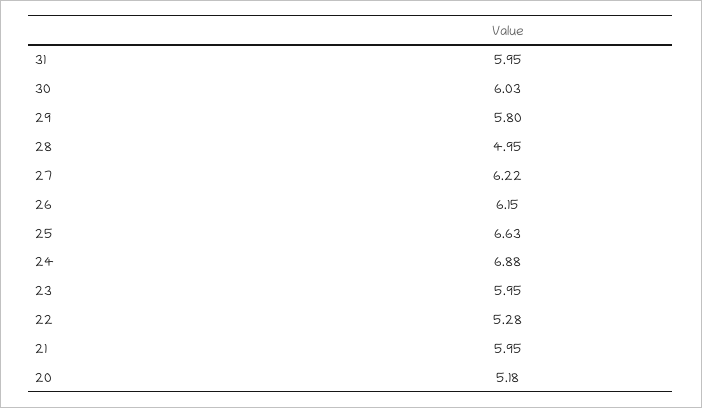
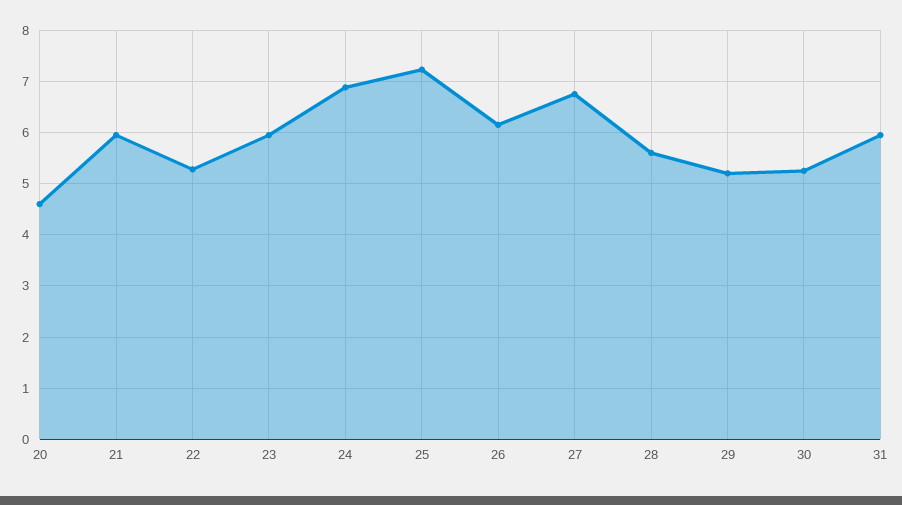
30: 6.03 -> 5.2
29: 5.8 -> 5.2
28: 4.95 -> 5.6
27: 6.22 -> 6.8
25: 6.63 -> 7.2
20: 5.18 -> 4.6

